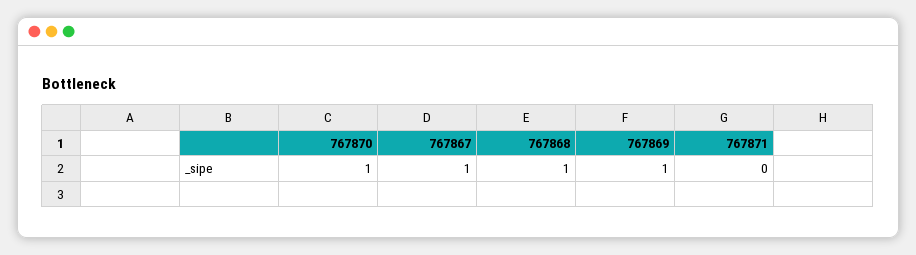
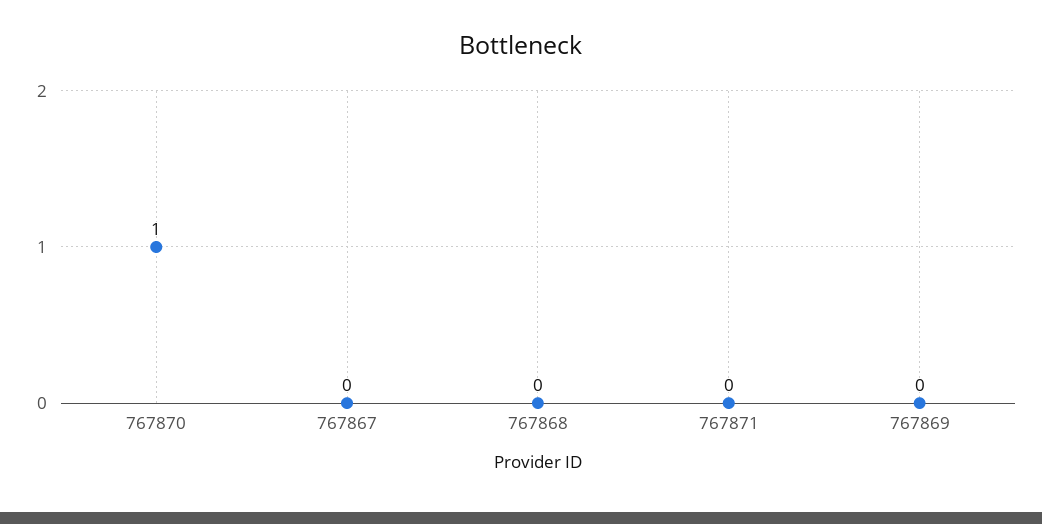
767867: 1 -> 0
767868: 1 -> 0
767869: 1 -> 0

